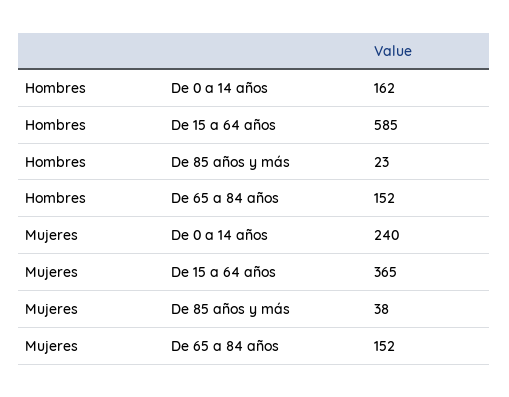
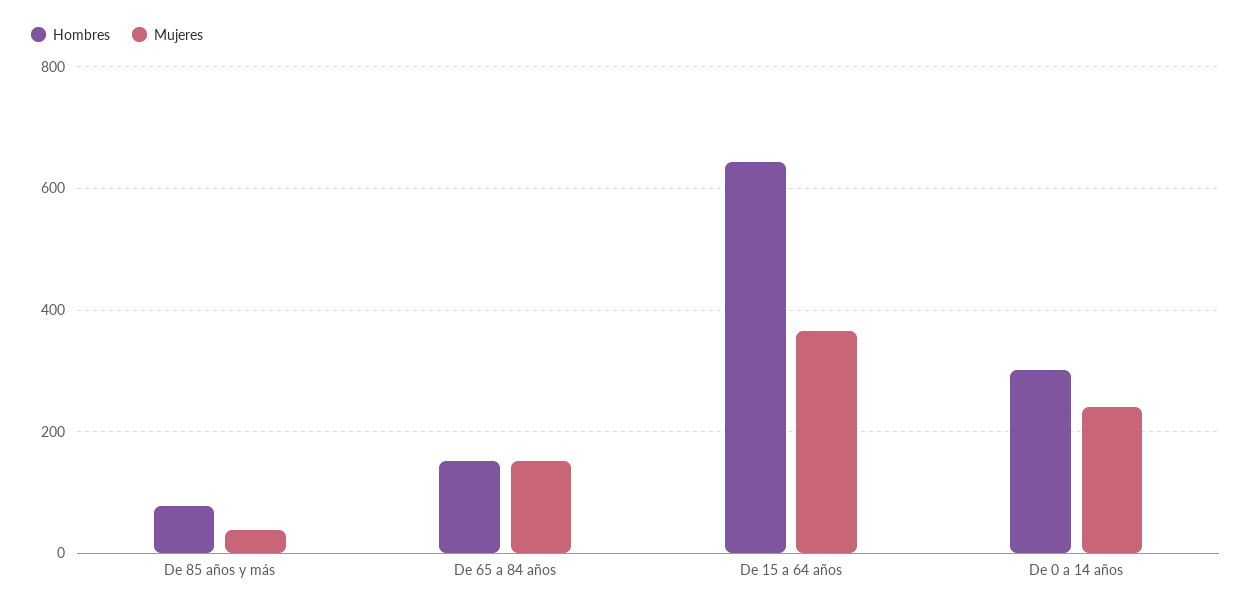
Hombres, De 0 a 14 años: 162 -> 300
Hombres, De 15 a 64 años: 585 -> 640
Hombres, De 85 años y más: 23 -> 80

